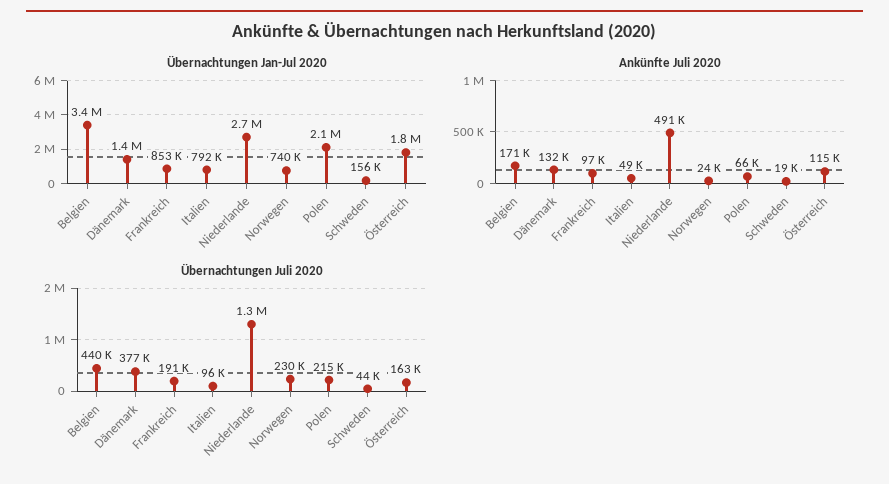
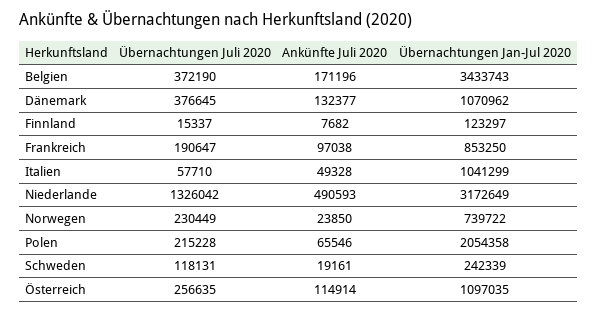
Übernachtungen Jan-Jul 2020, Dänemark: 1400000 -> 1070962
Übernachtungen Jan-Jul 2020, Italien: 792000 -> 1041299
Übernachtungen Jan-Jul 2020, Niederlande: 2700000 -> 3172649
Übernachtungen Jan-Jul 2020, Schweden: 156000 -> 242339
Übernachtungen Jan-Jul 2020, Österreich: 1800000 -> 1097035
Übernachtungen Juli 2020, Belgien: 440000 -> 372190
Übernachtungen Juli 2020, Italien: 96000 -> 57710
Übernachtungen Juli 2020, Schweden: 44000 -> 118131
Übernachtungen Juli 2020, Österreich: 163000 -> 256635
Übernachtungen Juli 2020, Finnland: none -> 15337
Ankünfte Juli 2020, Finnland: none -> 7682
Übernachtungen Jan-Jul 2020, Finnland: none -> 123297

